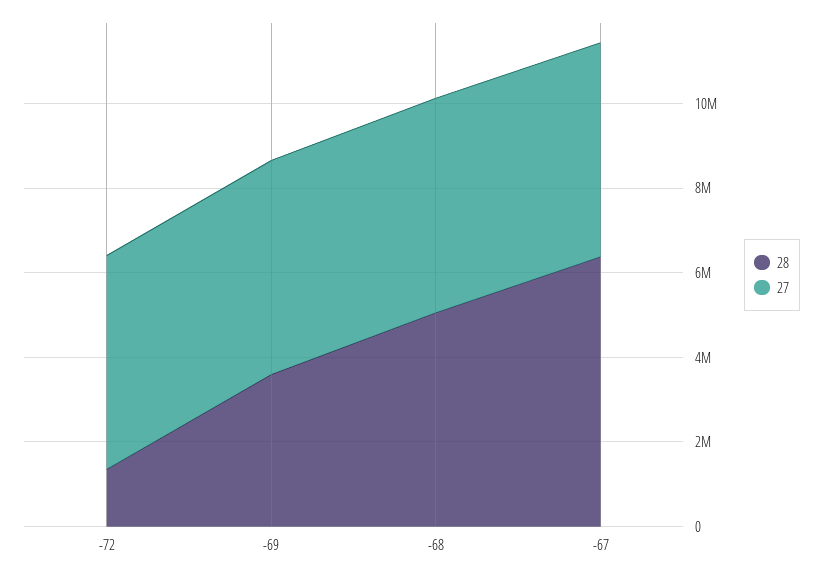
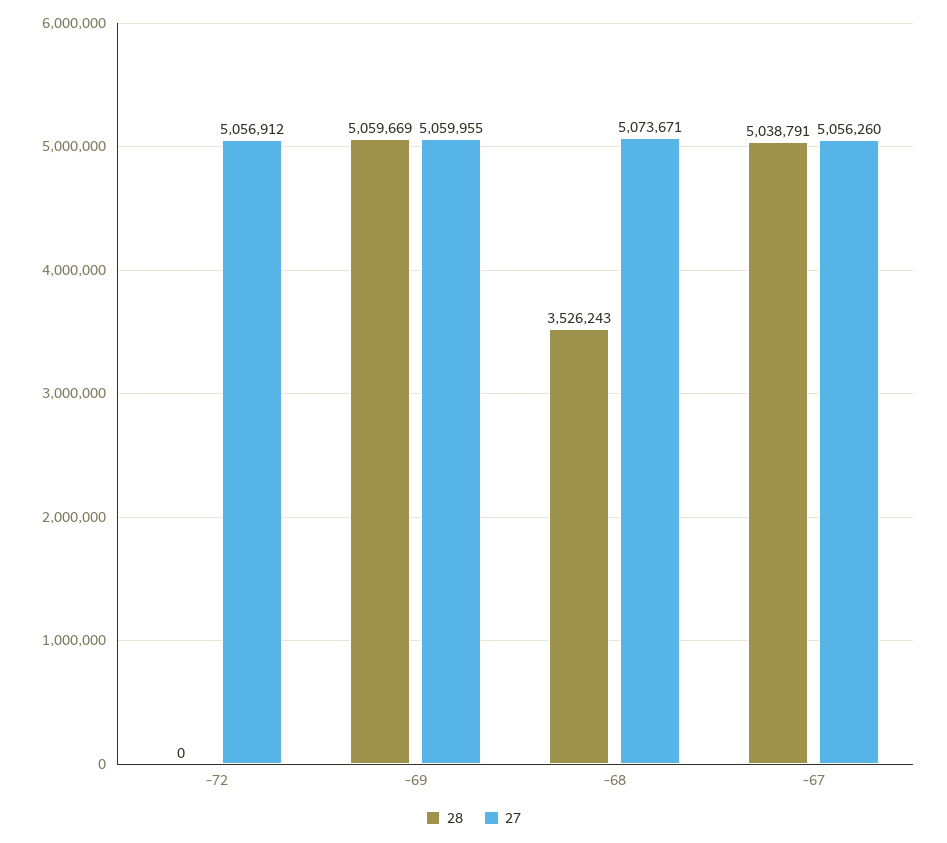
28, -72: 1500000 -> 0
28, -69: 3500000 -> 5059669
28, -68: 5000000 -> 3526243
28, -67: 6500000 -> 5038791

